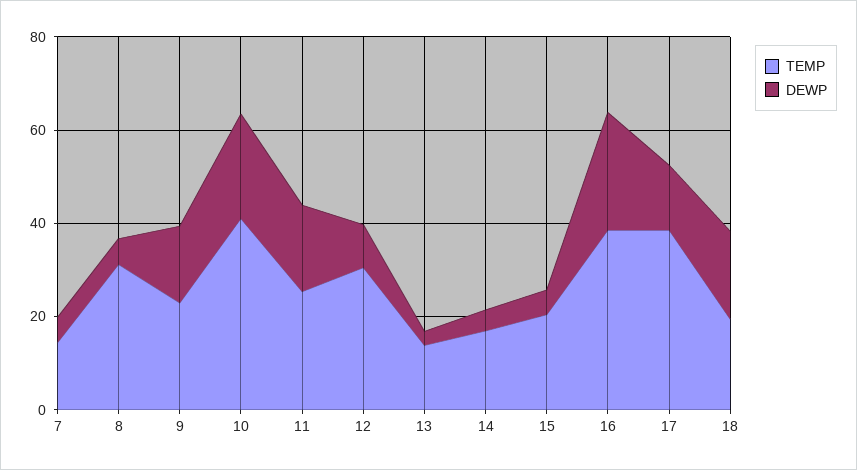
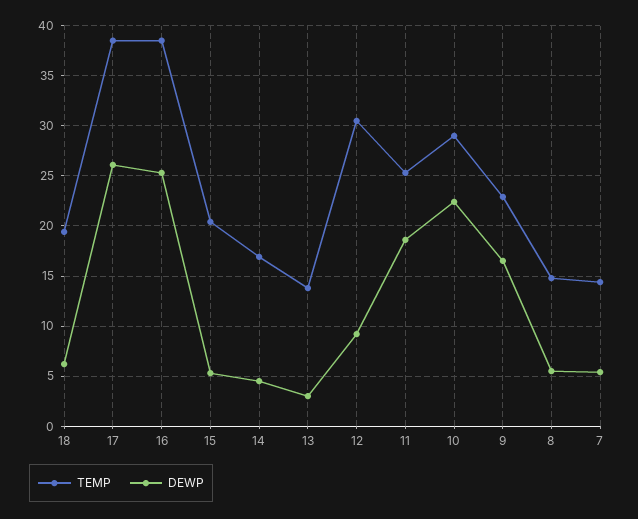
TEMP, 8: 30 -> 15
TEMP, 10: 40 -> 29
DEWP, 17: 15 -> 26
DEWP, 18: 20 -> 6

